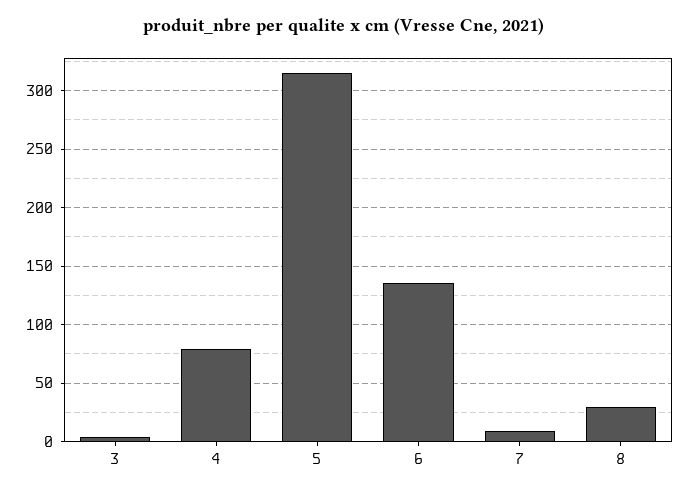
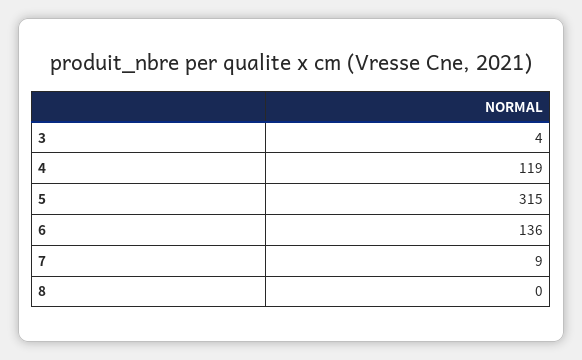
4: 80 -> 119
8: 30 -> 0

